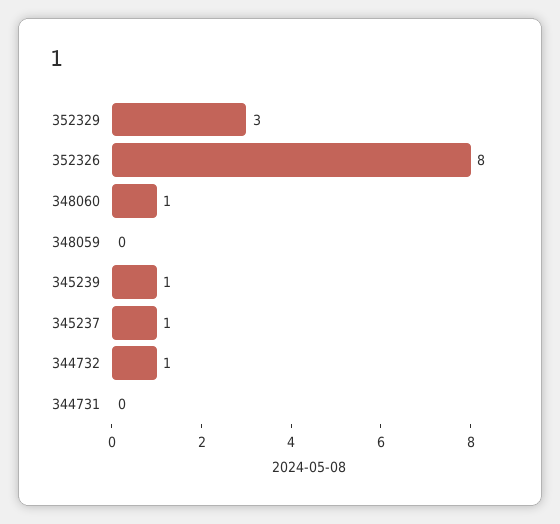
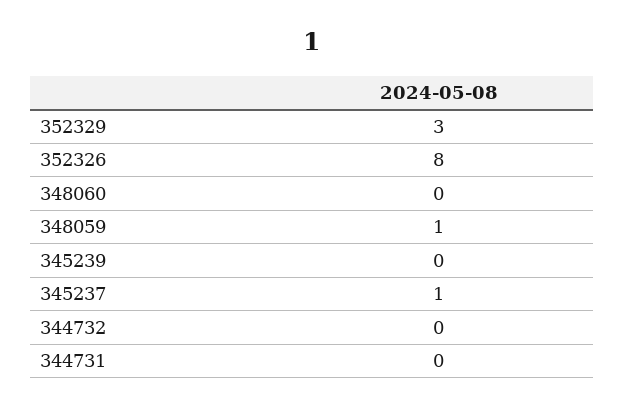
348060: 1 -> 0
348059: 0 -> 1
345239: 1 -> 0
344732: 1 -> 0

